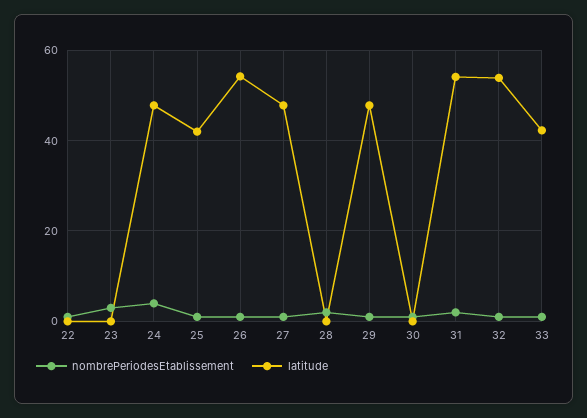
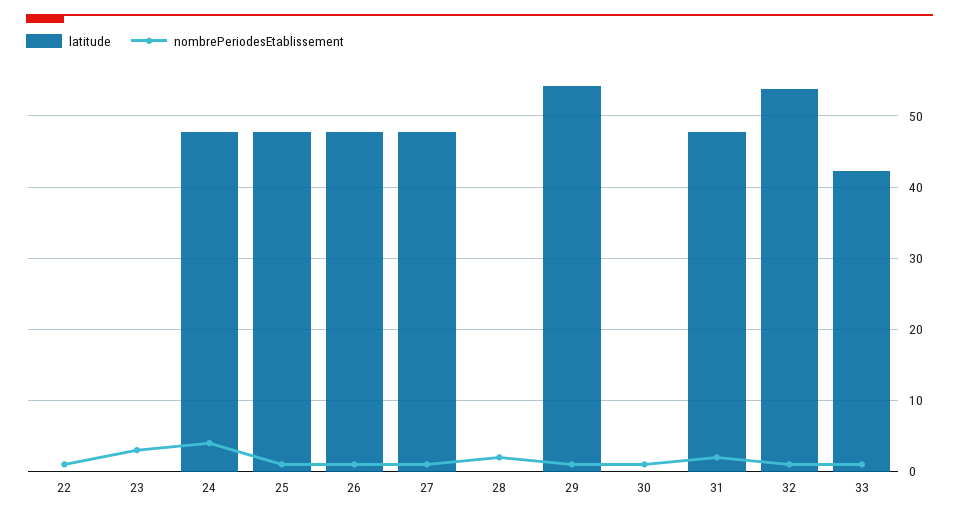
latitude, 25: 42 -> 48
latitude, 26: 54 -> 48
latitude, 29: 48 -> 54
latitude, 31: 54 -> 48

